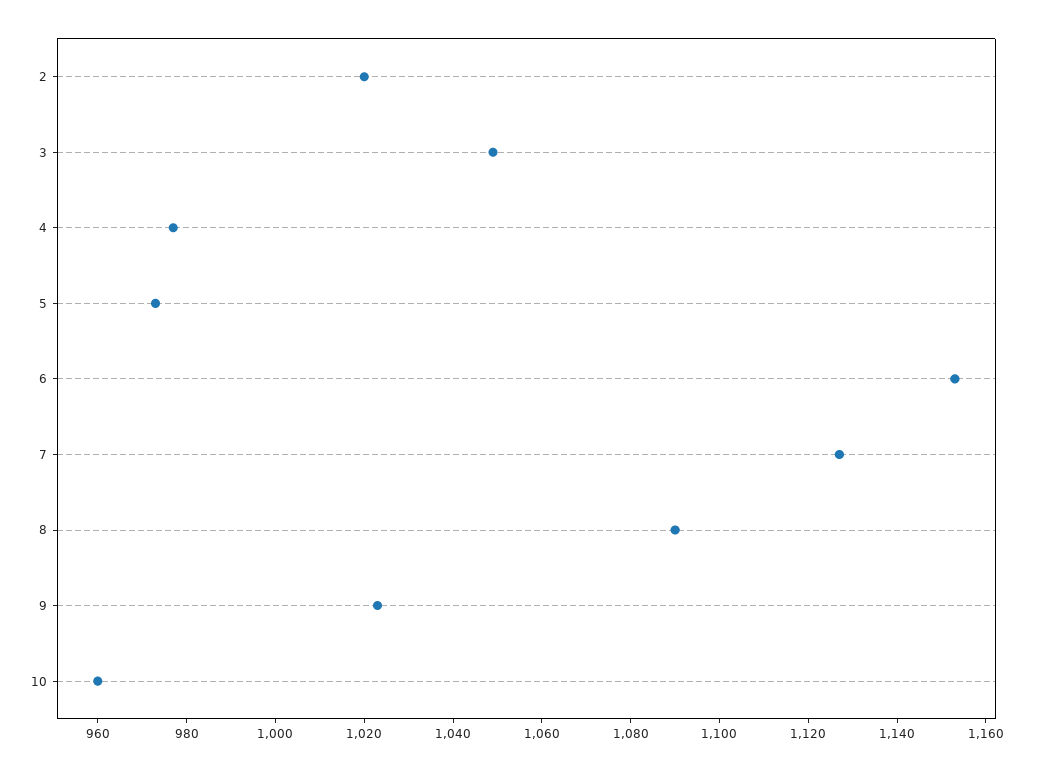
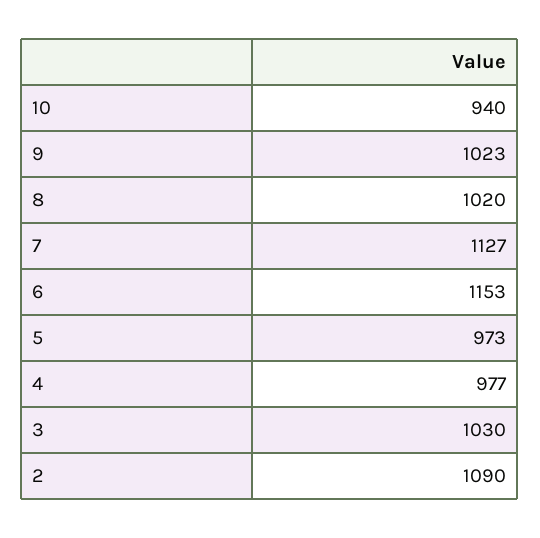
2: 1020 -> 1090
3: 1050 -> 1030
8: 1090 -> 1020
10: 960 -> 940

